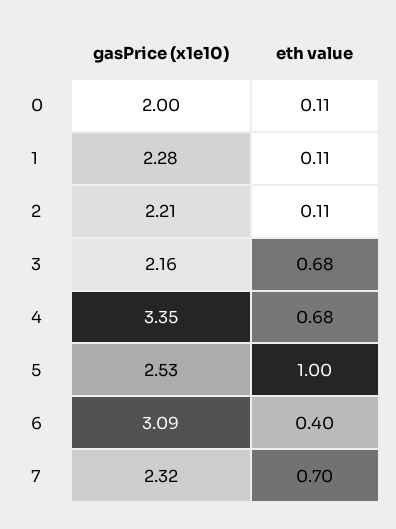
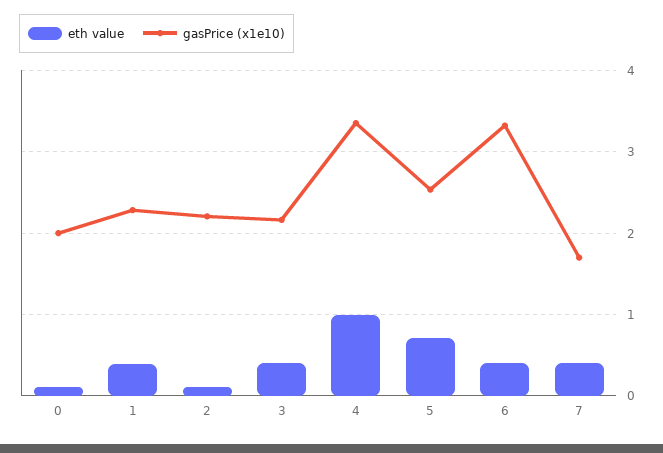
eth value, 1: 0.11 -> 0.4
eth value, 3: 0.68 -> 0.4
eth value, 4: 0.68 -> 1
eth value, 5: 1 -> 0.7
gasPrice (x1e10), 6: 3.09 -> 3.3
gasPrice (x1e10), 7: 2.32 -> 1.7
eth value, 7: 0.7 -> 0.4

